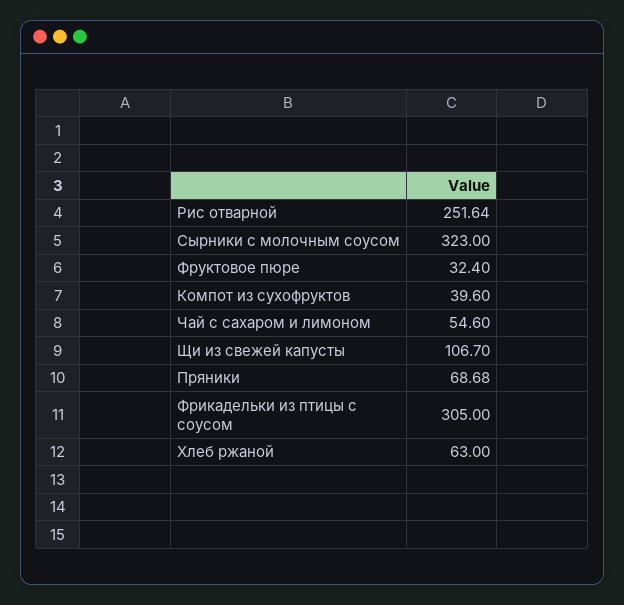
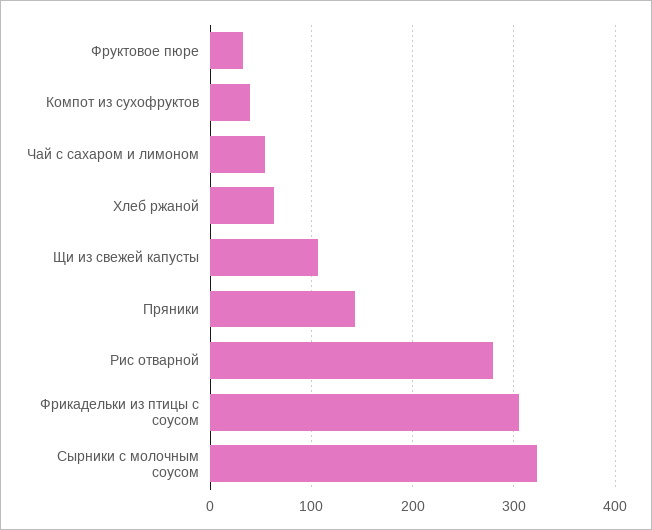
Рис отварной: 251.64 -> 280
Пряники: 68.68 -> 140

